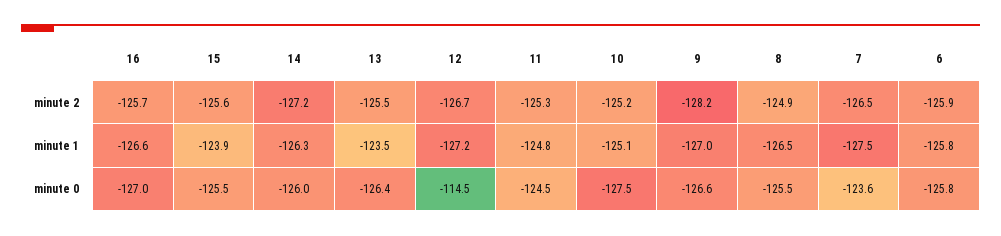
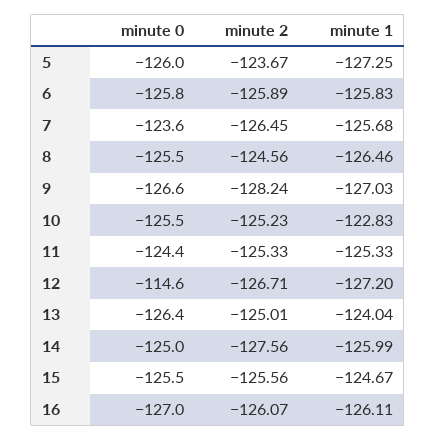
16, minute 2: -125.7 -> -126.07
14, minute 2: -127.2 -> -127.56
13, minute 2: -125.5 -> -125.01
8, minute 2: -124.9 -> -124.56
16, minute 1: -126.6 -> -126.11
15, minute 1: -123.9 -> -124.67
14, minute 1: -126.3 -> -125.99
13, minute 1: -123.5 -> -124.04
11, minute 1: -124.8 -> -125.33
10, minute 1: -125.1 -> -122.83
7, minute 1: -127.5 -> -125.68
14, minute 0: -126 -> -125
12, minute 0: -114.5 -> -114.6
11, minute 0: -124.5 -> -124.4
10, minute 0: -127.5 -> -125.5
5, minute 0: none -> -126
5, minute 2: none -> -123.67
5, minute 1: none -> -127.25

